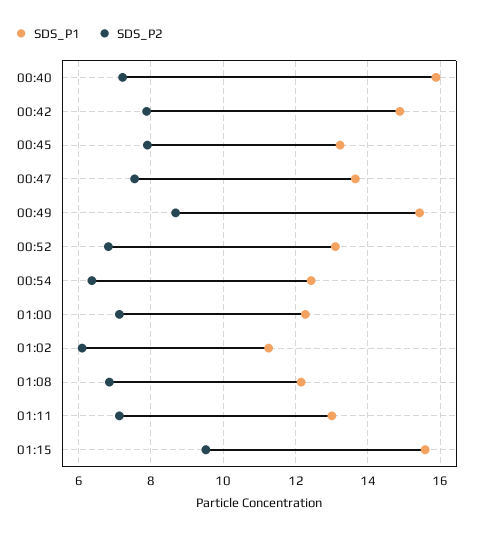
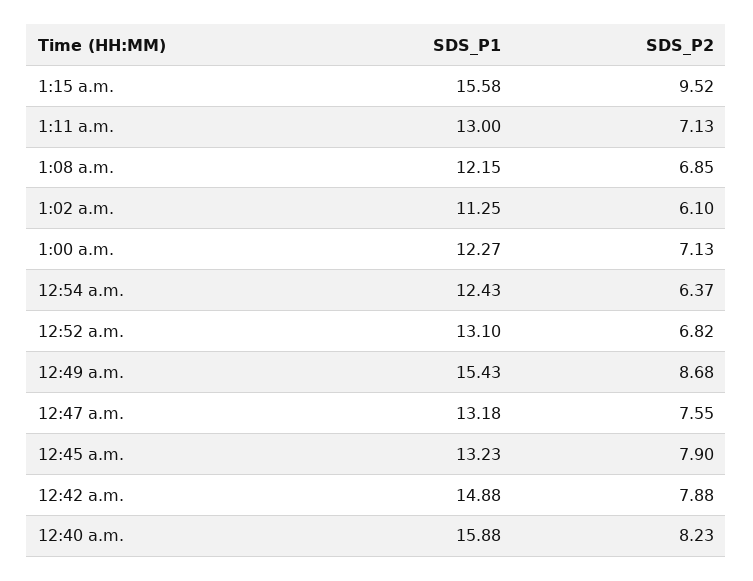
SDS_P2, 00:40: 7.2 -> 8.23
SDS_P1, 00:47: 13.6 -> 13.18

